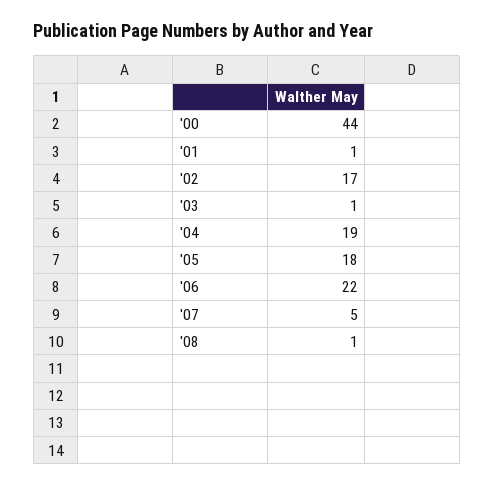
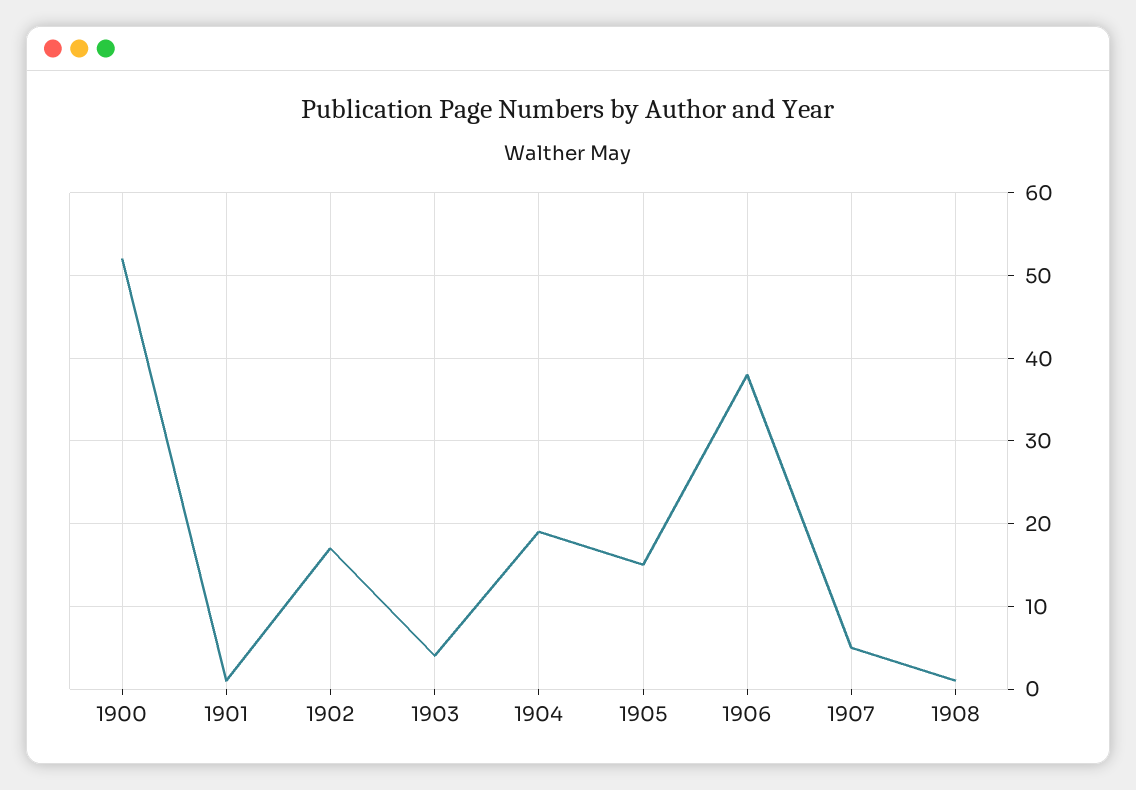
'00: 44 -> 52
'03: 1 -> 4
'05: 18 -> 15
'06: 22 -> 38

